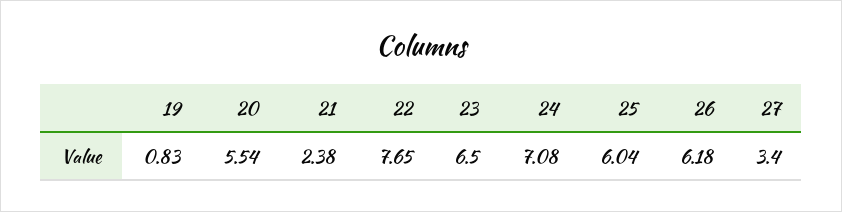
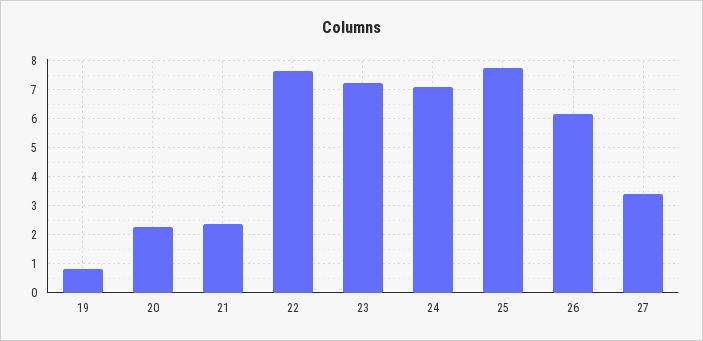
20: 5.54 -> 2.25
23: 6.5 -> 7.25
25: 6.04 -> 7.75

